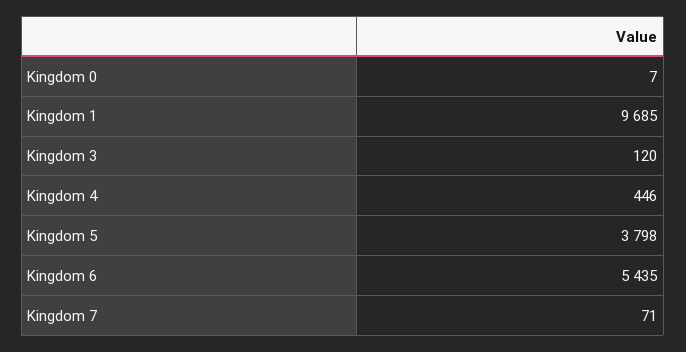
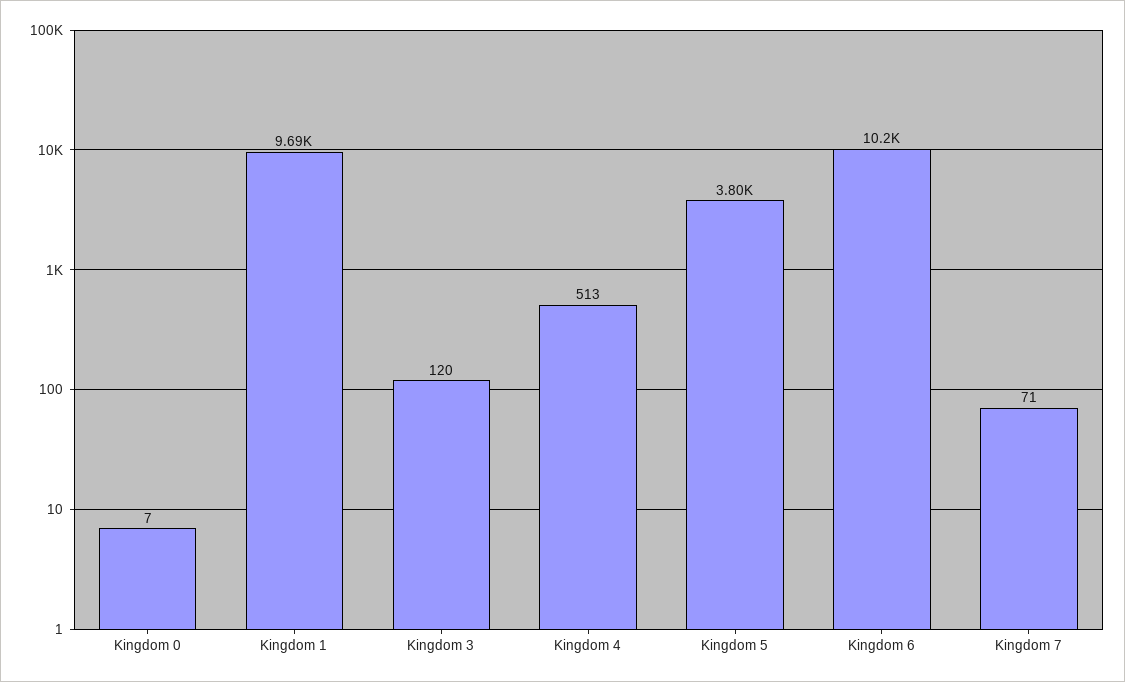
Kingdom 4: 446 -> 513
Kingdom 6: 5435 -> 10200

